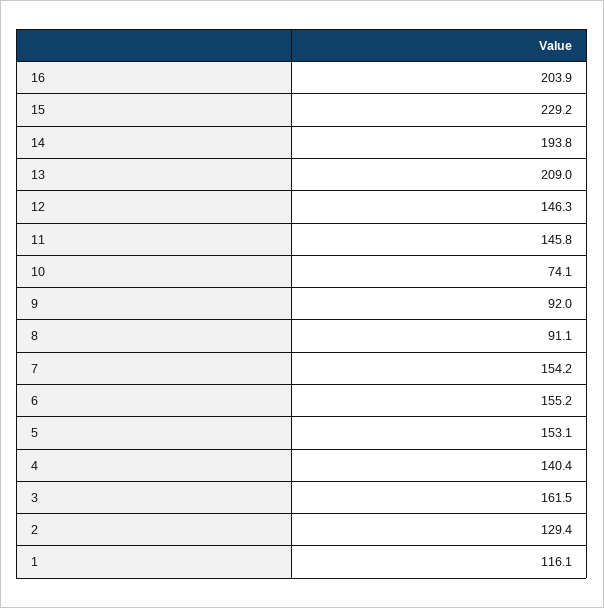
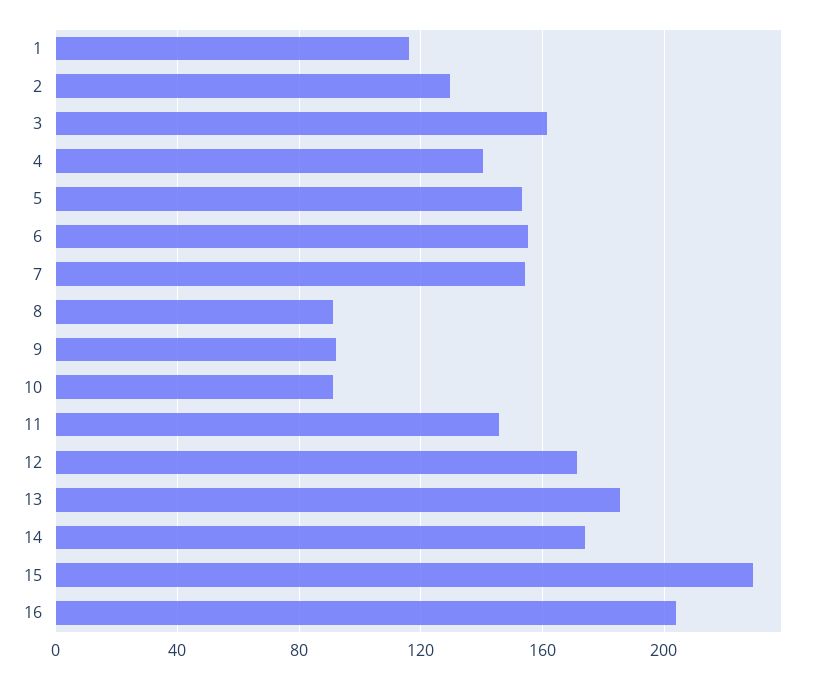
14: 193.8 -> 175
13: 209 -> 185
12: 146.3 -> 170
10: 74.1 -> 90

